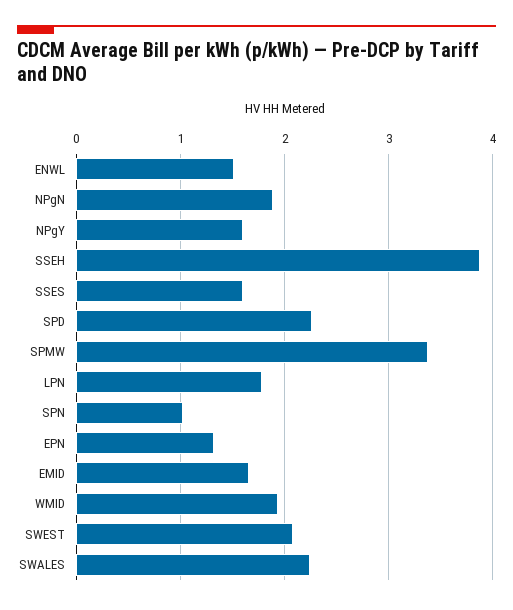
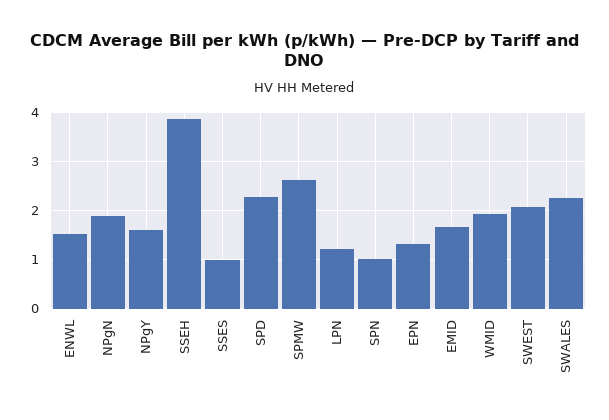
SSES: 1.6 -> 1
SPMW: 3.4 -> 2.6
LPN: 1.8 -> 1.2

